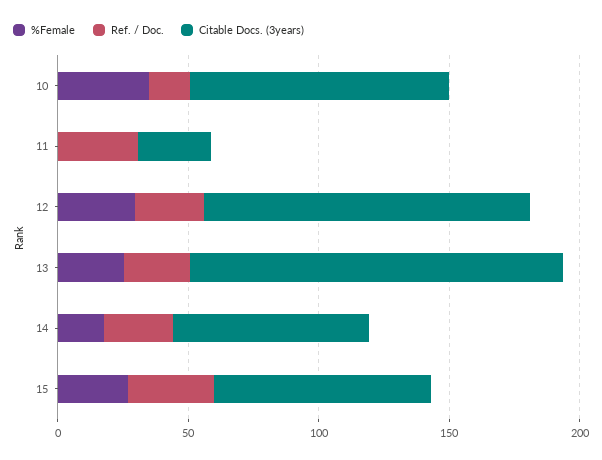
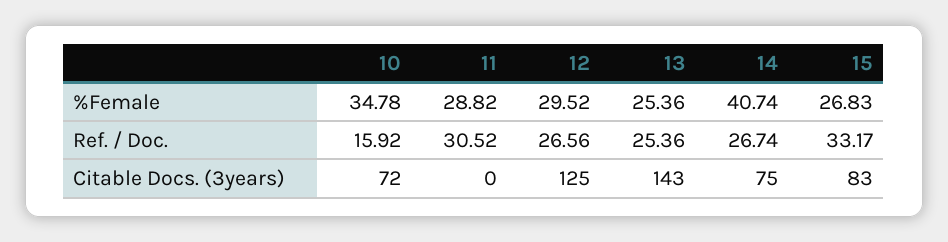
Citable Docs. (3years), 10: 100 -> 72
%Female, 11: 0 -> 28.82
Citable Docs. (3years), 11: 30 -> 0
%Female, 14: 20 -> 40.74

